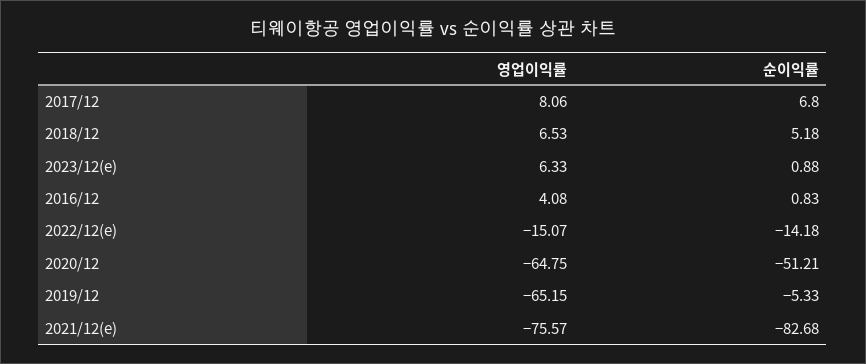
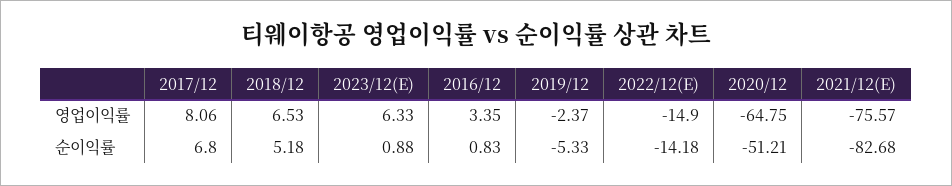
영업이익률, 2016/12: 4.08 -> 3.35
영업이익률, 2022/12(e): -15.07 -> -14.9
영업이익률, 2019/12: -65.15 -> -2.37

